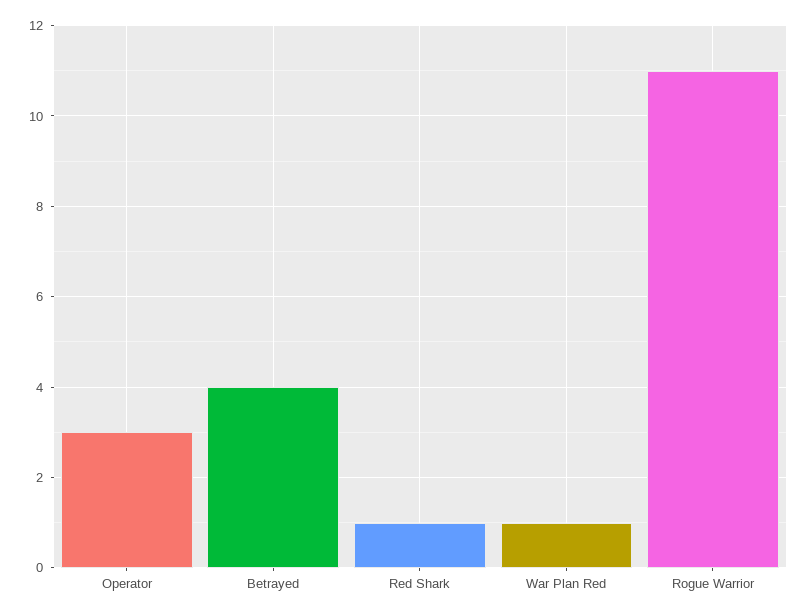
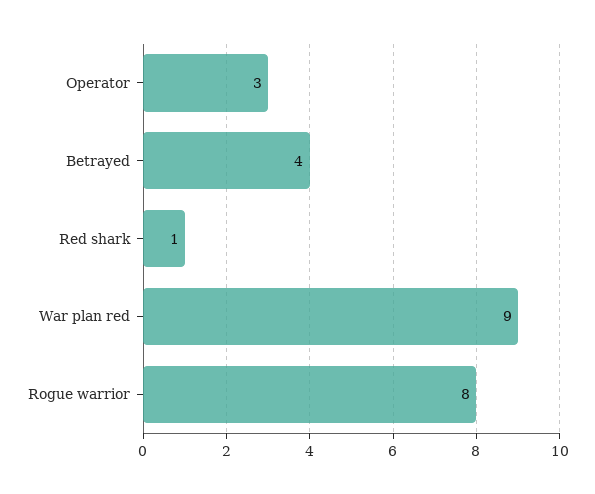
War Plan Red: 1 -> 9
Rogue Warrior: 11 -> 8

